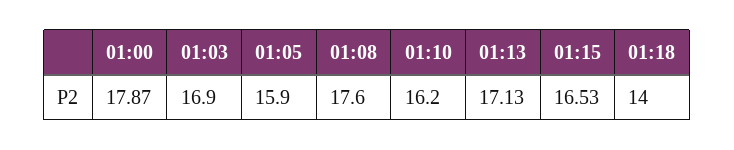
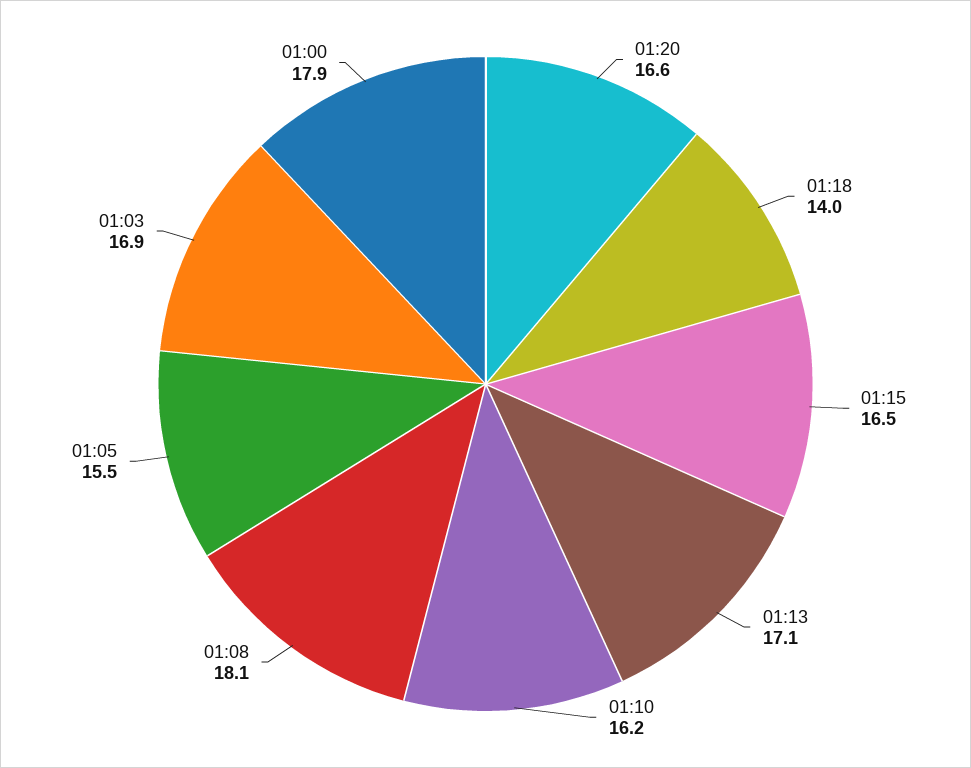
01:05: 15.9 -> 15.5
01:08: 17.6 -> 18.1
01:20: none -> 16.6

